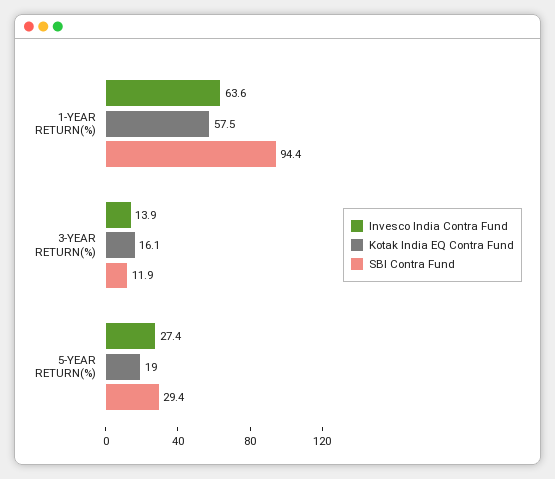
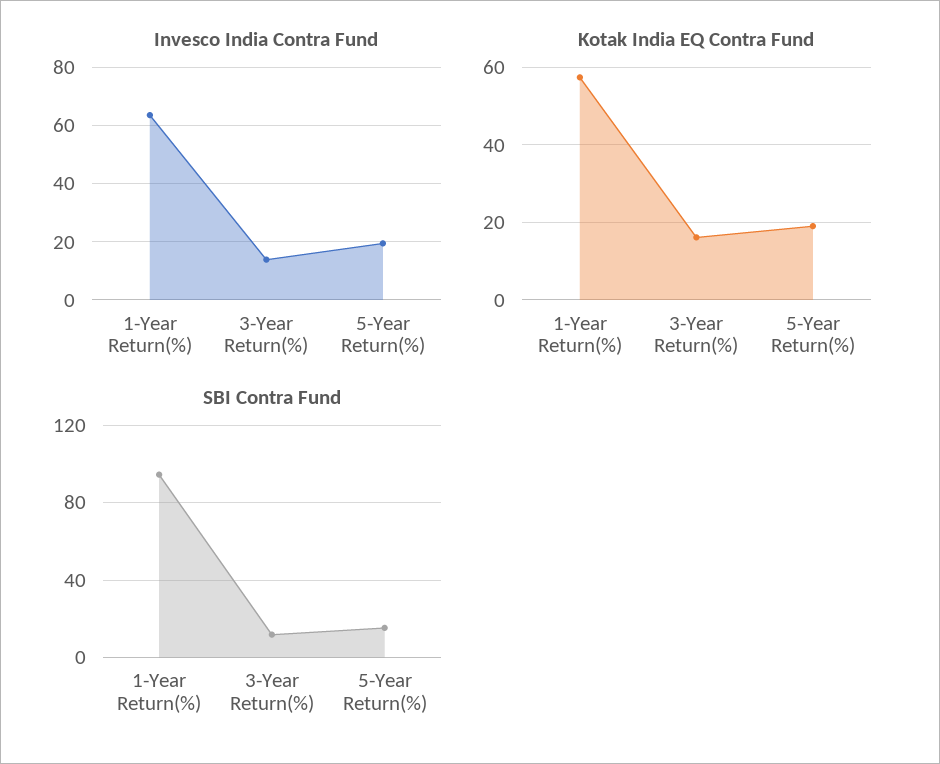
Invesco India Contra Fund, 5-YEAR RETURN(%): 27.4 -> 20
SBI Contra Fund, 5-YEAR RETURN(%): 29.4 -> 15

